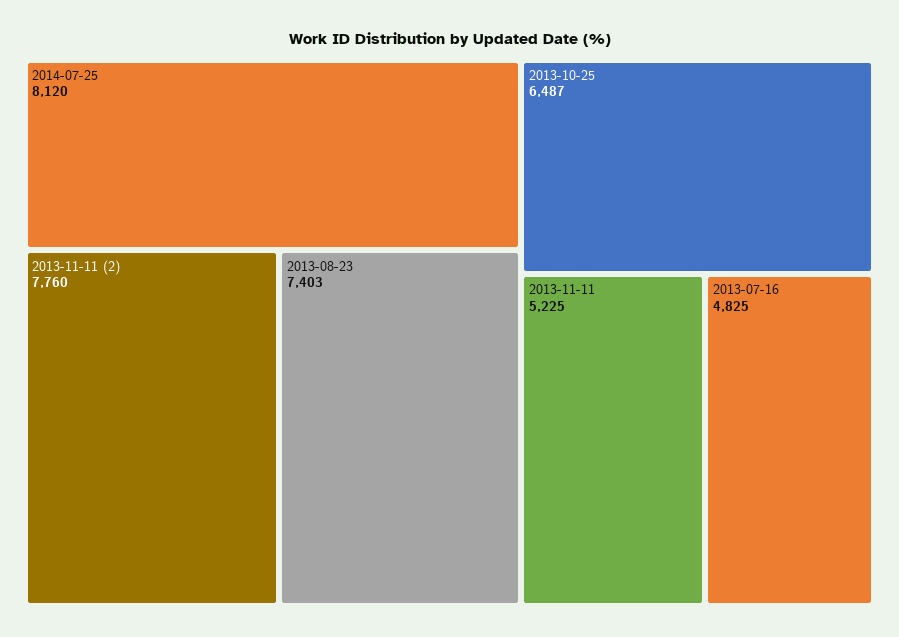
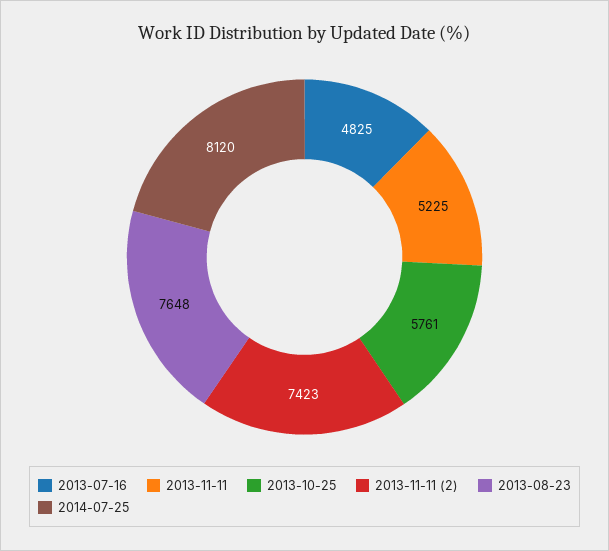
2013-11-11 (2): 7760 -> 7423
2013-08-23: 7403 -> 7648
2013-10-25: 6487 -> 5761

